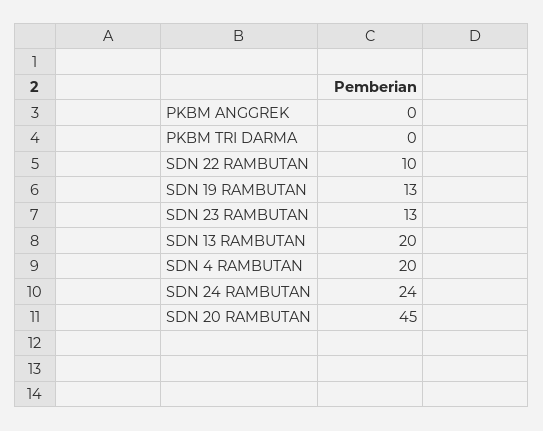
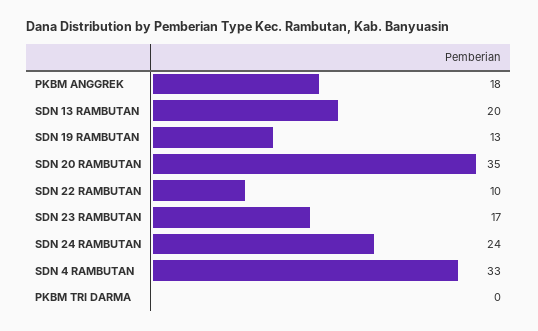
PKBM ANGGREK: 0 -> 18
SDN 23 RAMBUTAN: 13 -> 17
SDN 4 RAMBUTAN: 20 -> 33
SDN 20 RAMBUTAN: 45 -> 35

